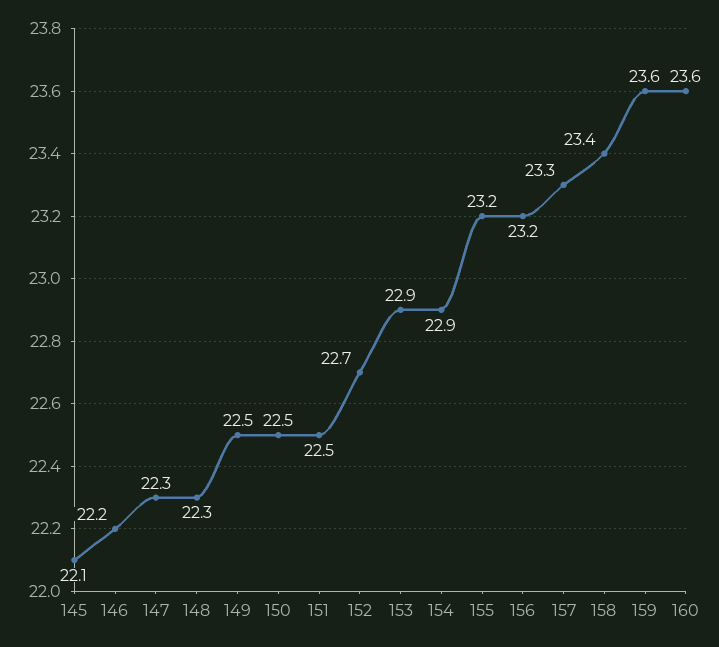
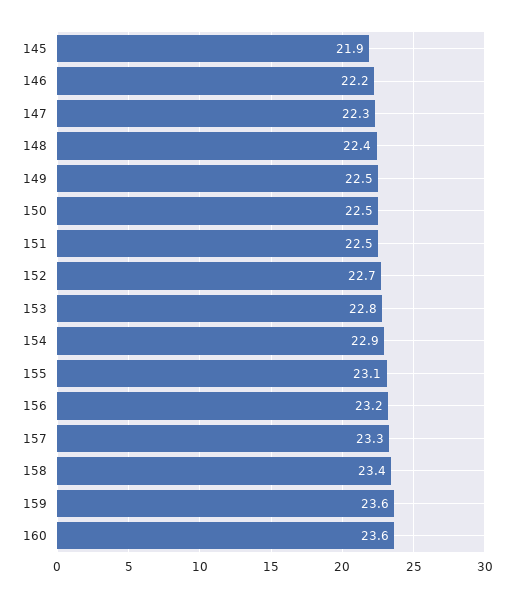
145: 22.1 -> 21.9
148: 22.3 -> 22.4
153: 22.9 -> 22.8
155: 23.2 -> 23.1

